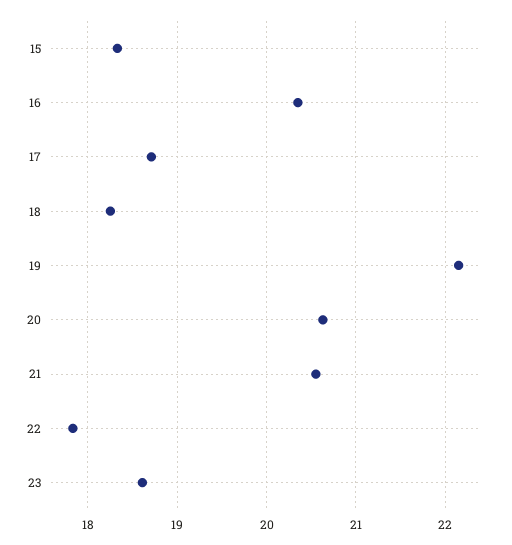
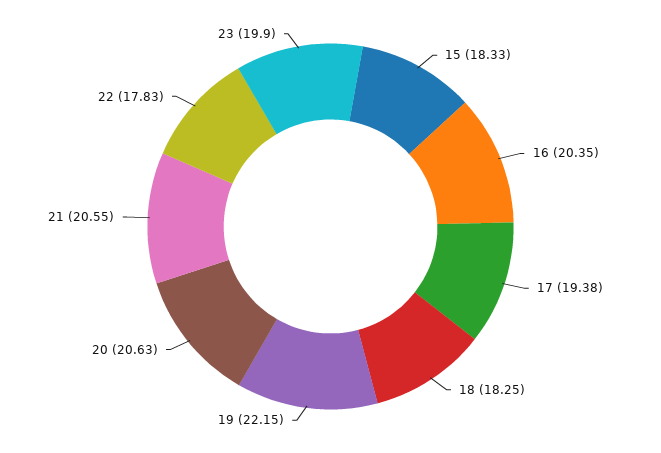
17: 18.7 -> 19.38
23: 18.6 -> 19.9

